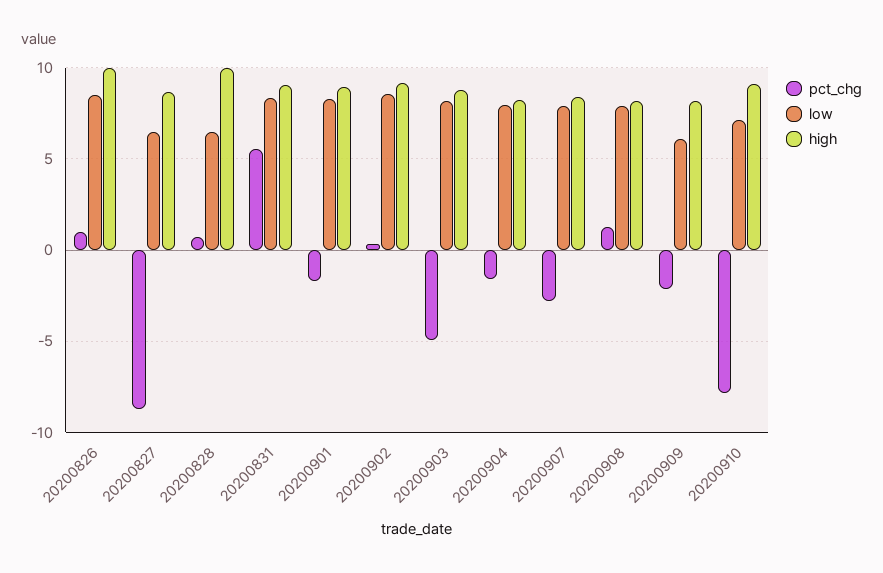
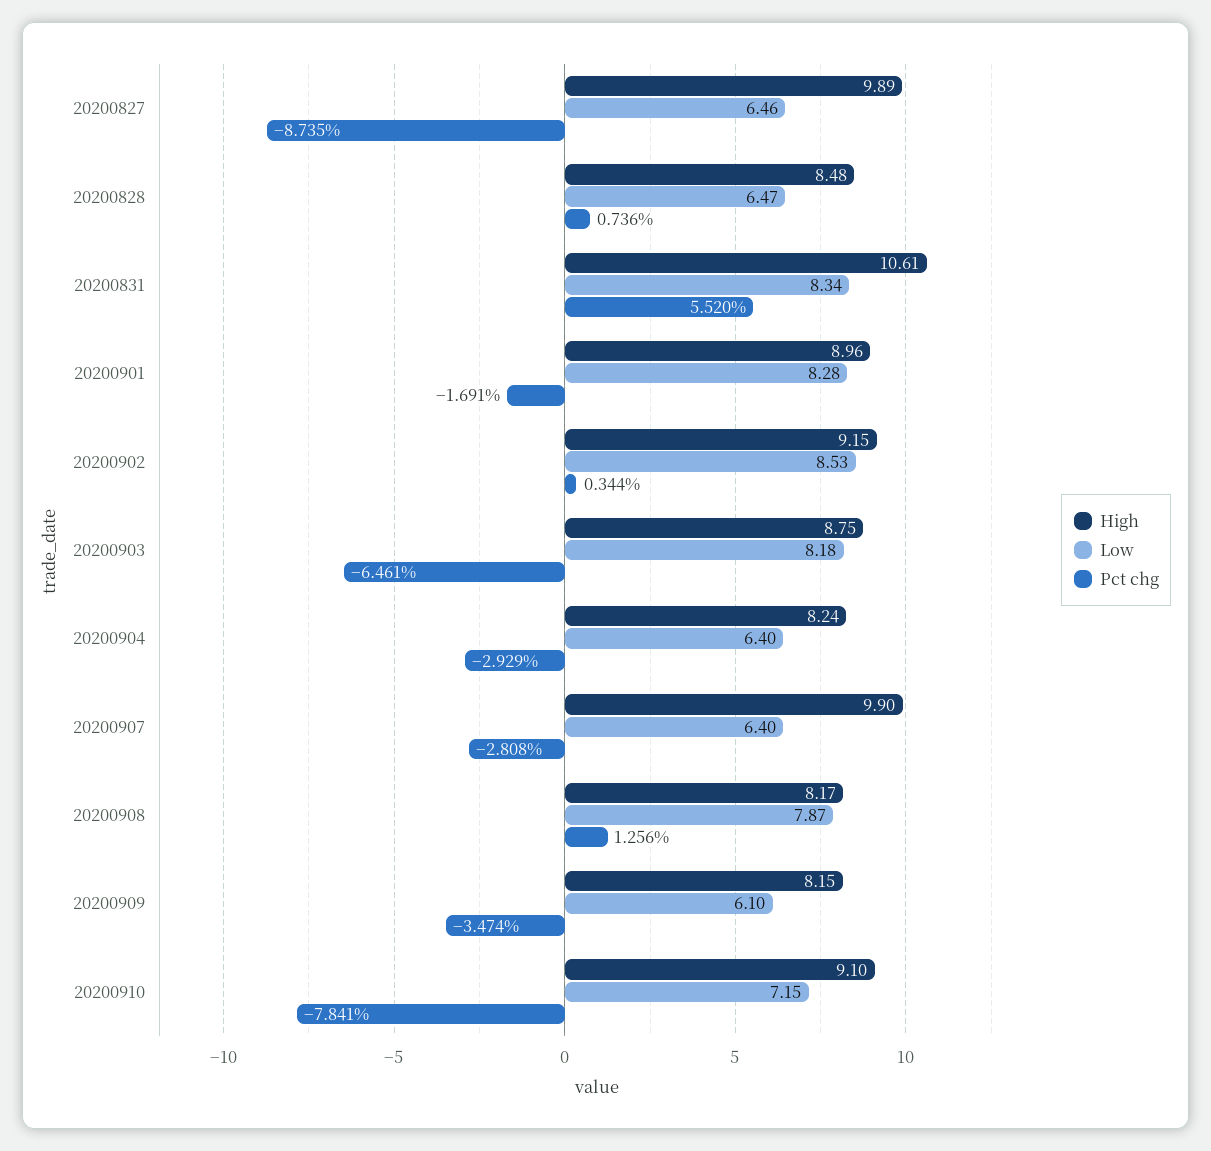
pct_chg, 20200826: 1 -> none
low, 20200826: 8.5 -> none
high, 20200826: 10 -> none
high, 20200827: 8.5 -> 9.89
high, 20200828: 10 -> 8.48
high, 20200831: 9 -> 10.61
pct_chg, 20200903: -5 -> -6.461
pct_chg, 20200904: -1.5 -> -2.929
low, 20200904: 8 -> 6.4
low, 20200907: 8 -> 6.4
high, 20200907: 8.5 -> 9.9
pct_chg, 20200909: -2 -> -3.474

